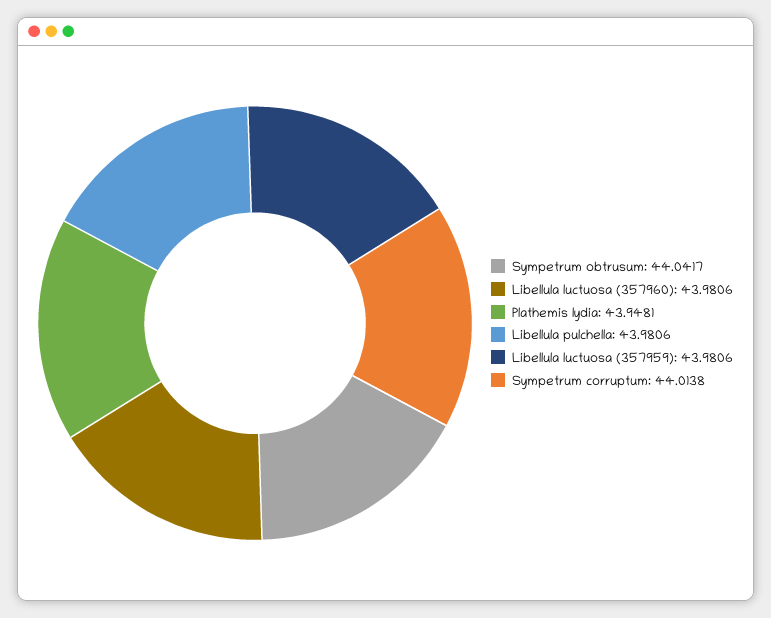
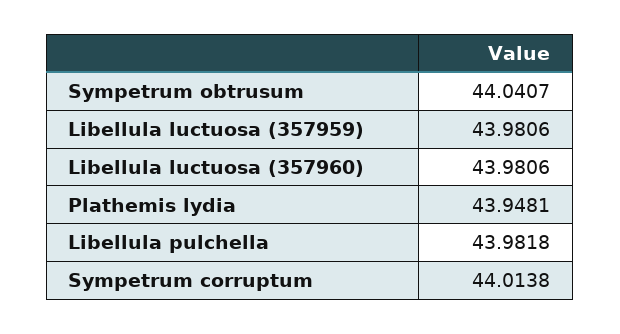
Sympetrum obtrusum: 44.0417 -> 44.0407
Libellula pulchella: 43.9806 -> 43.9818

